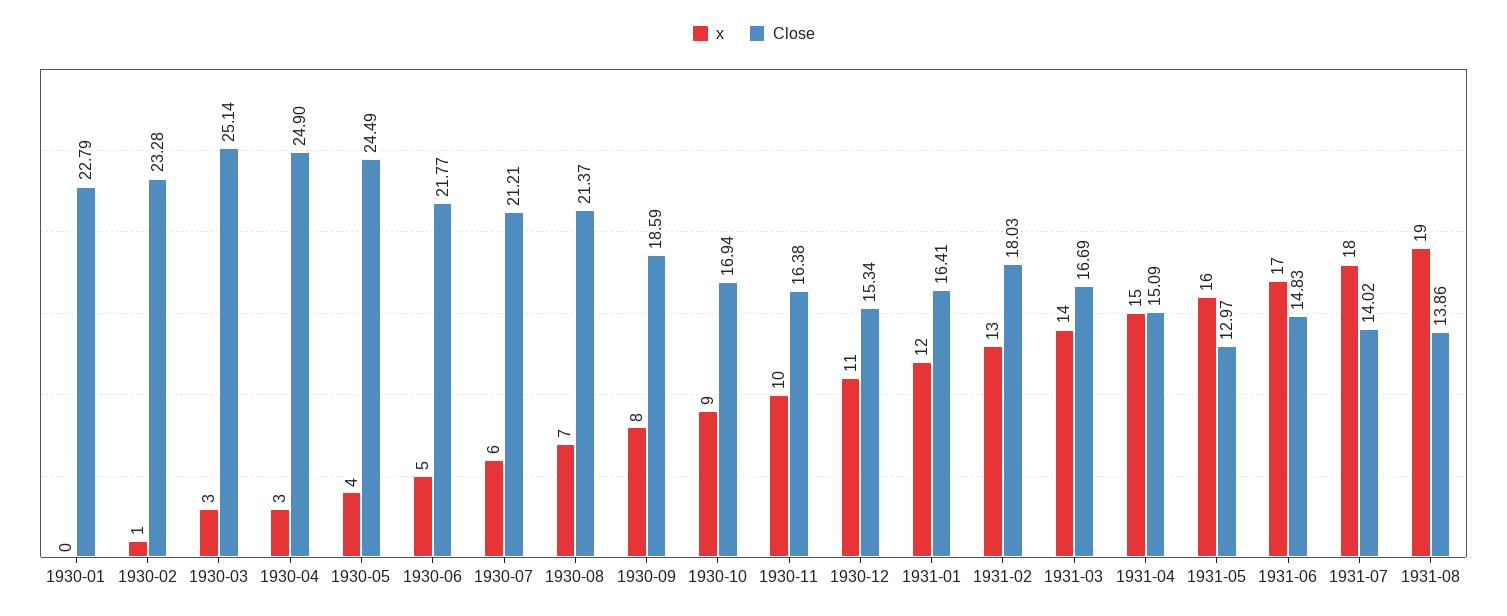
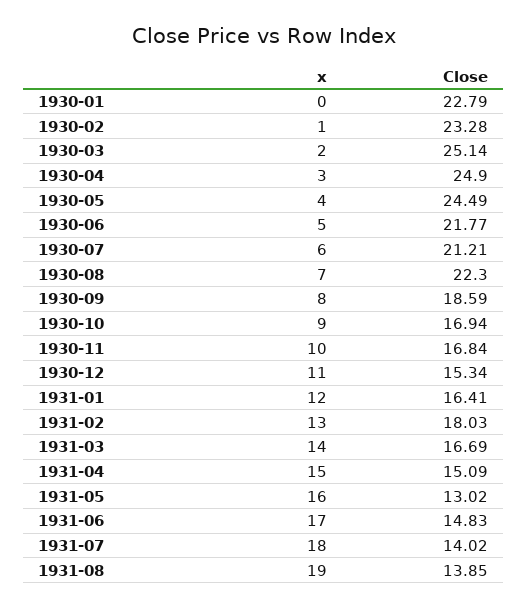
x, 1930-03: 3 -> 2
Close, 1930-08: 21.37 -> 22.3
Close, 1930-11: 16.38 -> 16.84
Close, 1931-05: 12.97 -> 13.02
Close, 1931-08: 13.86 -> 13.85

